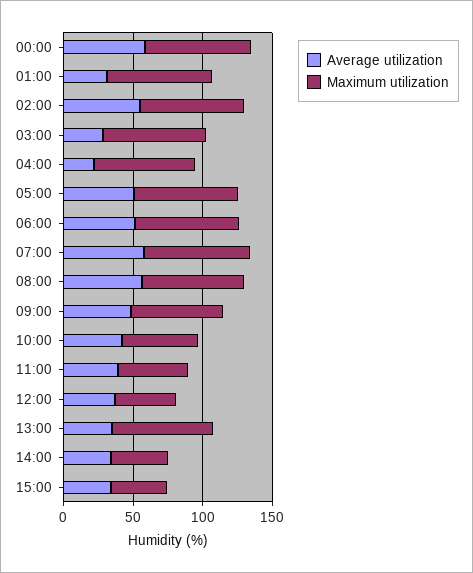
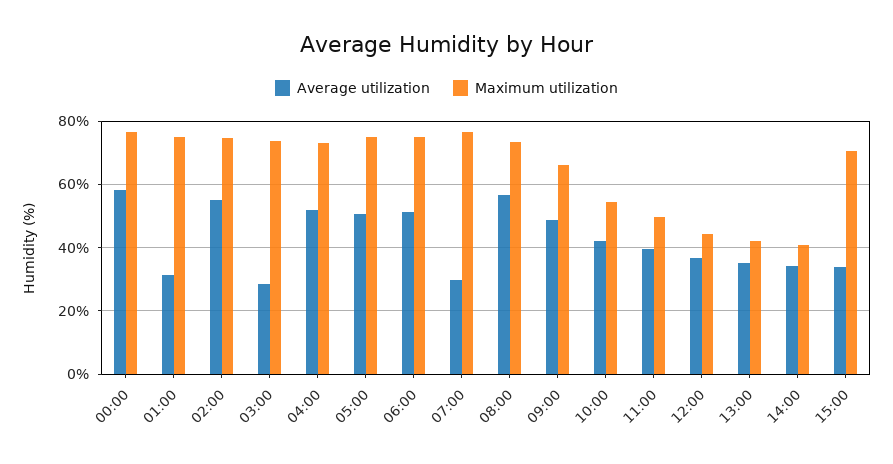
Average utilization, 04:00: 20 -> 52
Average utilization, 07:00: 60 -> 30
Maximum utilization, 13:00: 70 -> 42
Maximum utilization, 15:00: 40 -> 70

